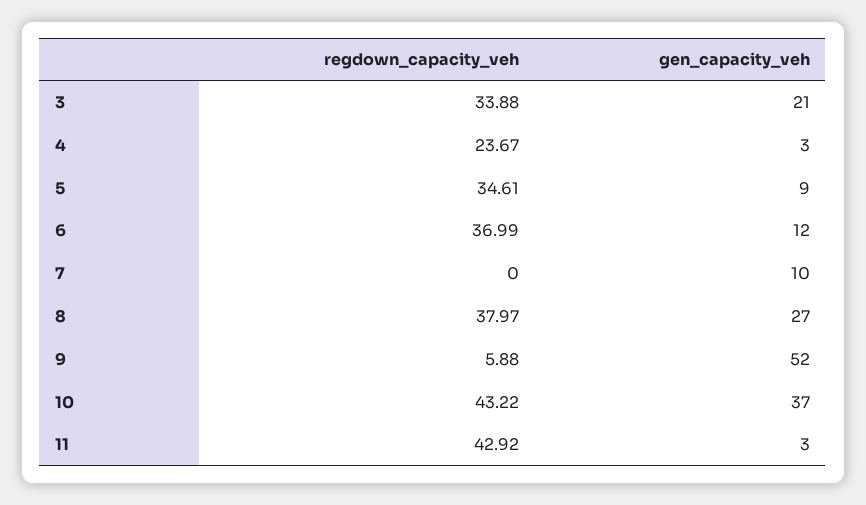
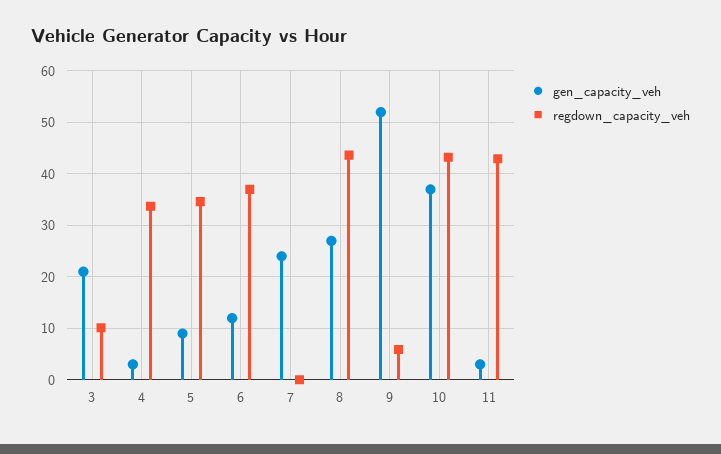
regdown_capacity_veh, 3: 33.88 -> 10
regdown_capacity_veh, 4: 23.67 -> 34
gen_capacity_veh, 7: 10 -> 24
regdown_capacity_veh, 8: 37.97 -> 44

